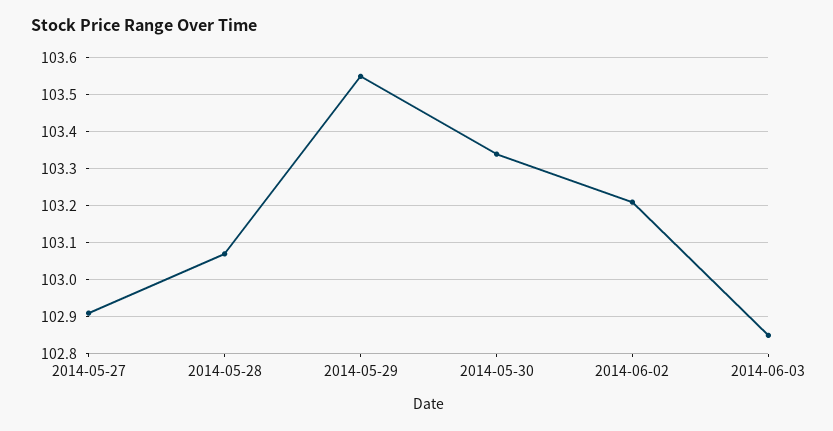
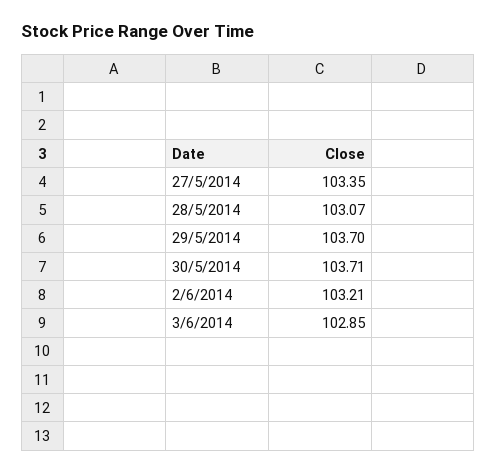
2014-05-27: 102.9 -> 103.35
2014-05-29: 103.55 -> 103.7
2014-05-30: 103.35 -> 103.71

